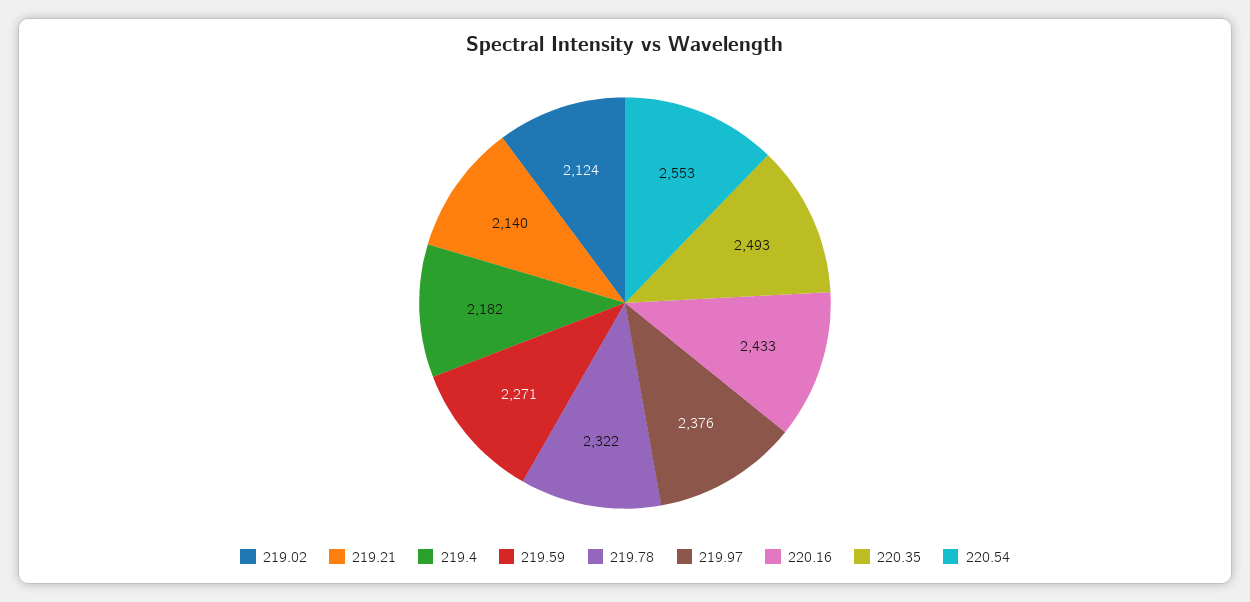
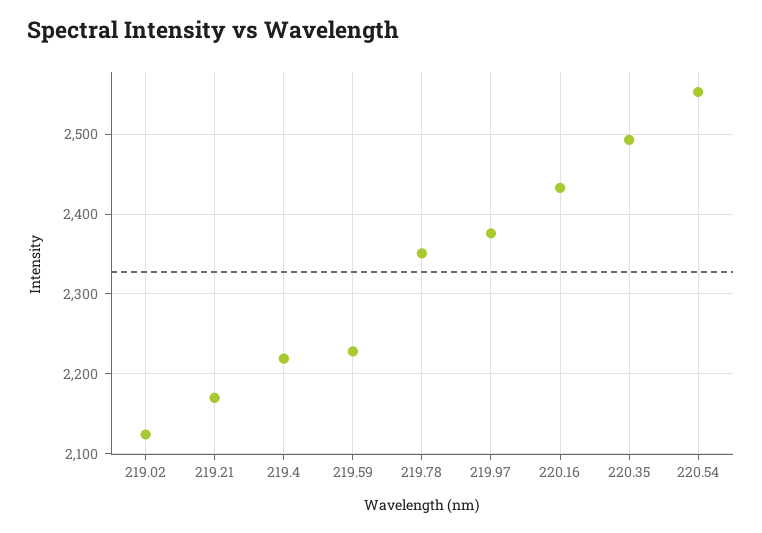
219.21: 2140 -> 2170
219.4: 2182 -> 2220
219.59: 2271 -> 2230
219.78: 2322 -> 2350

